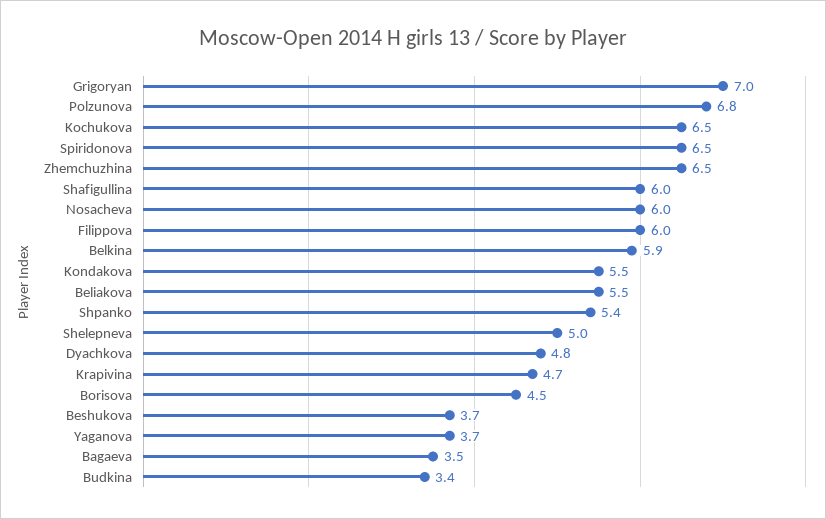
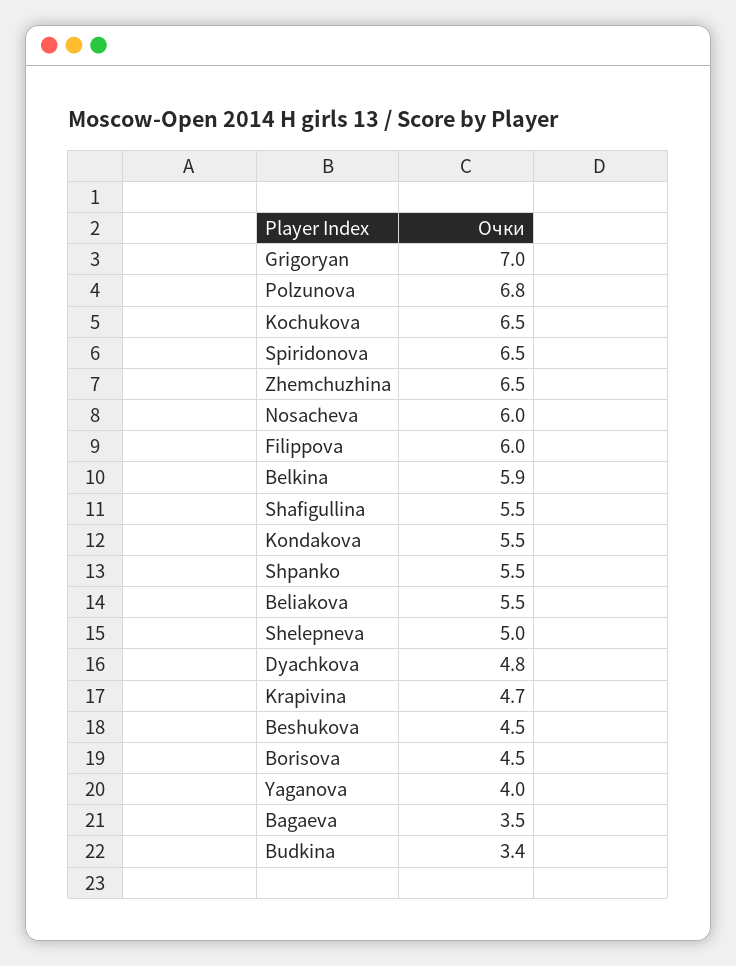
Shafigullina: 6 -> 5.5
Shpanko: 5.4 -> 5.5
Beshukova: 3.7 -> 4.5
Yaganova: 3.7 -> 4

